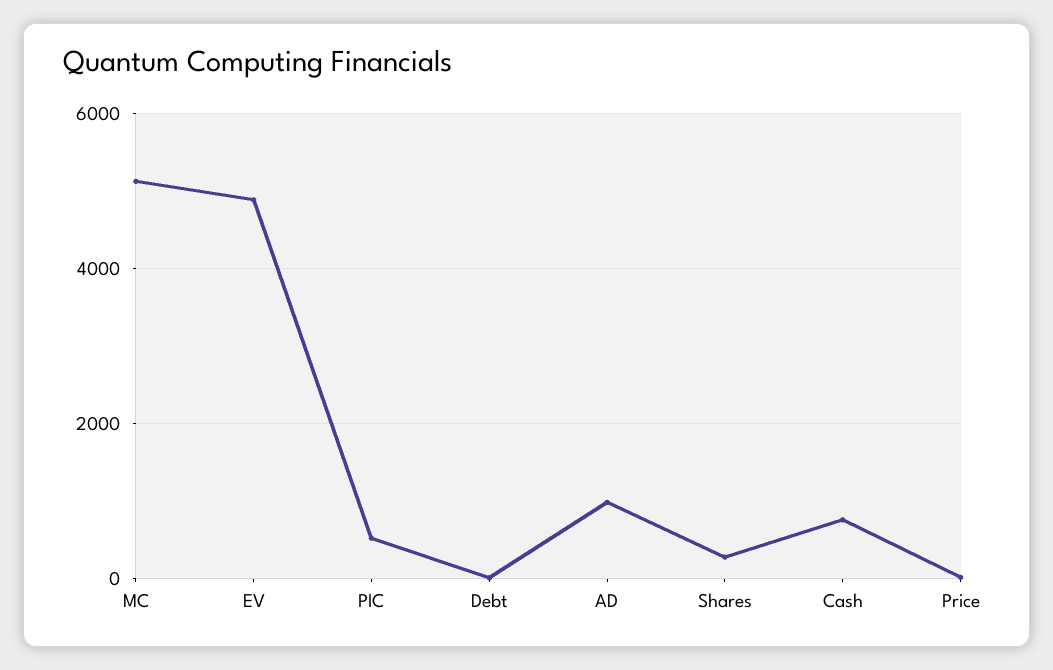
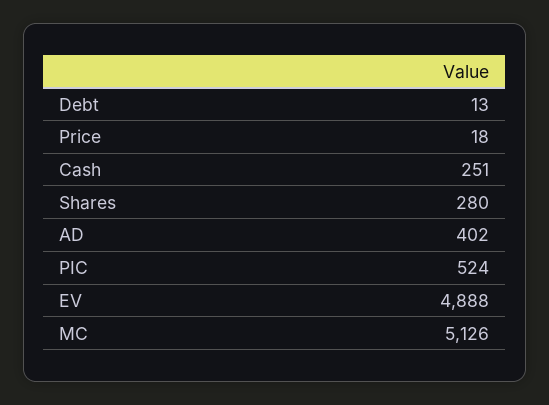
AD: 1000 -> 402
Cash: 800 -> 251

